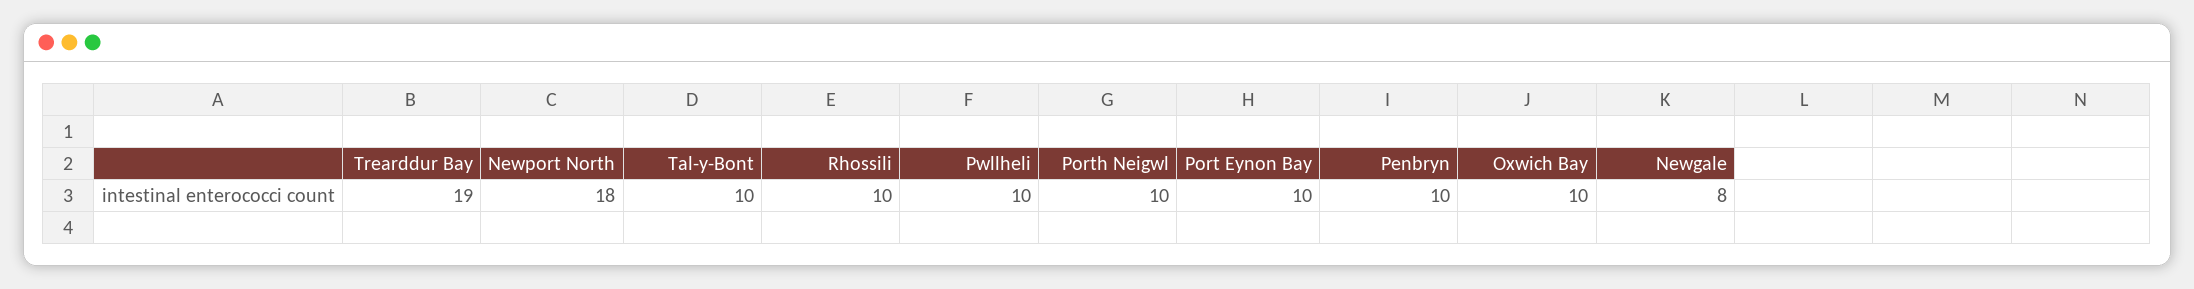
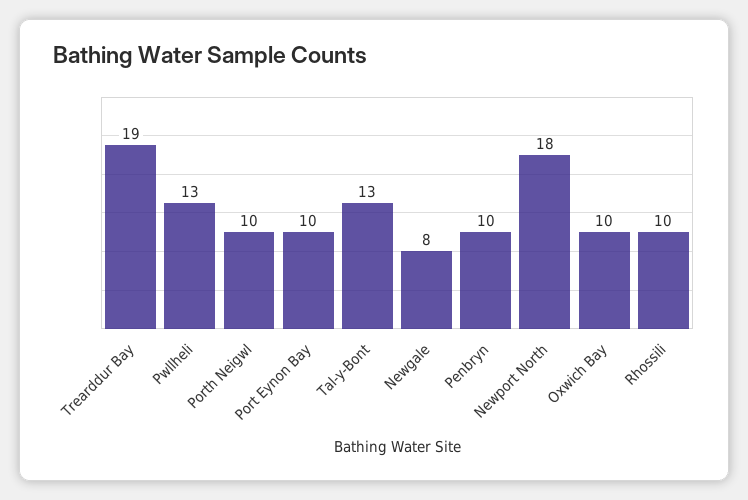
Tal-y-Bont: 10 -> 13
Pwllheli: 10 -> 13

